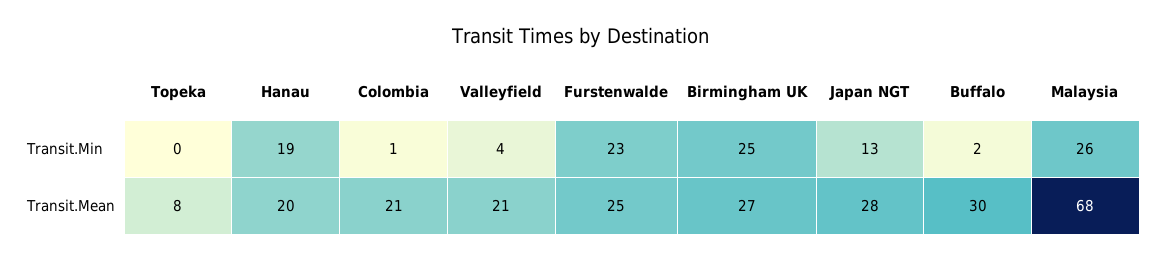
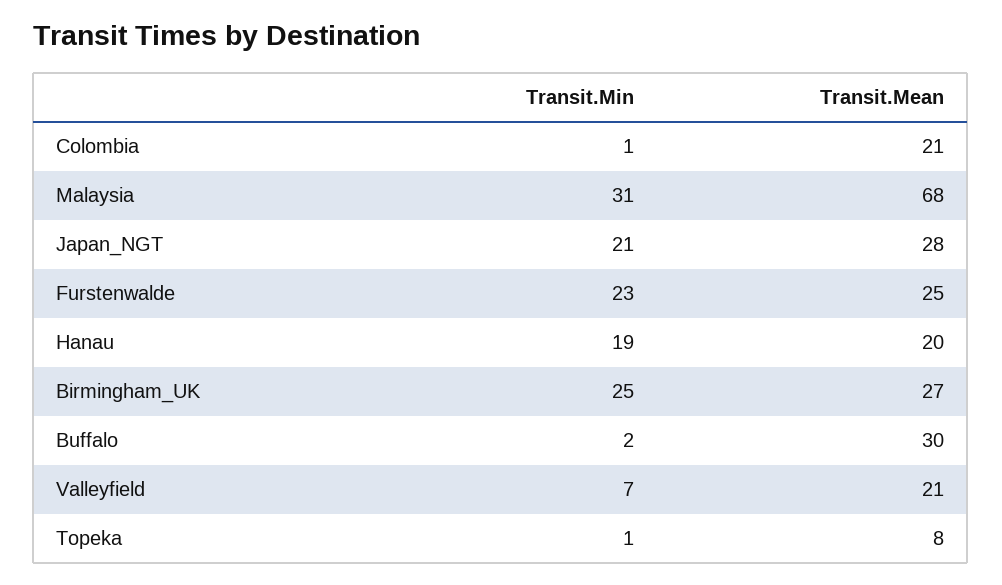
Topeka, Transit.Min: 0 -> 1
Valleyfield, Transit.Min: 4 -> 7
Japan NGT, Transit.Min: 13 -> 21
Malaysia, Transit.Min: 26 -> 31

